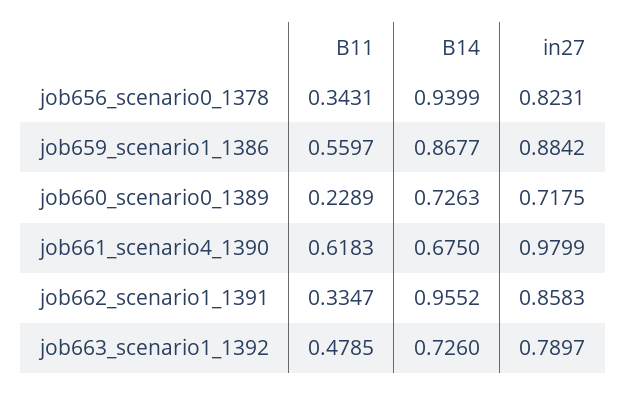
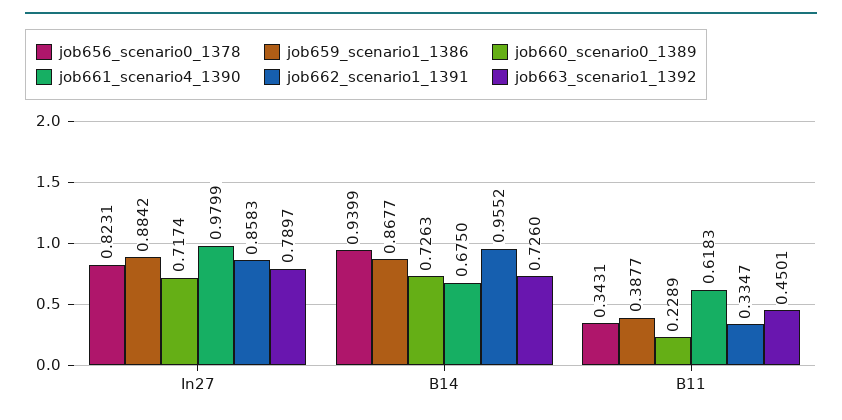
job659_scenario1_1386, B11: 0.5597 -> 0.3877
job660_scenario0_1389, in27: 0.7175 -> 0.7174
job663_scenario1_1392, B11: 0.4785 -> 0.4501

